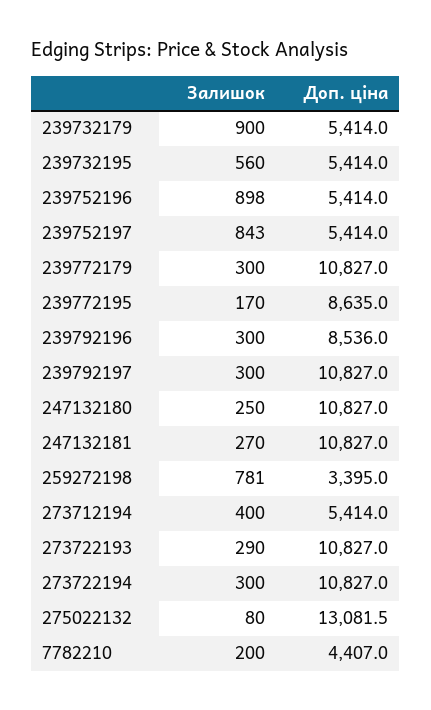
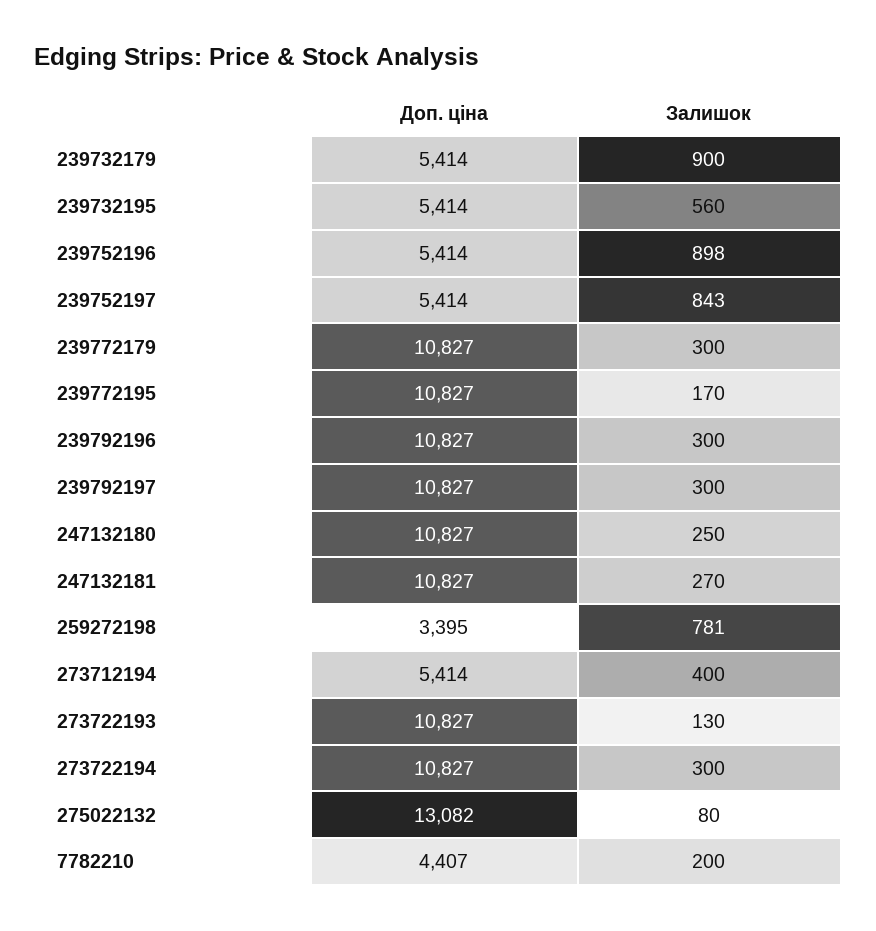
Доп. ціна, 239772195: 8635 -> 10827
Доп. ціна, 239792196: 8536 -> 10827
Залишок, 273722193: 290 -> 130

